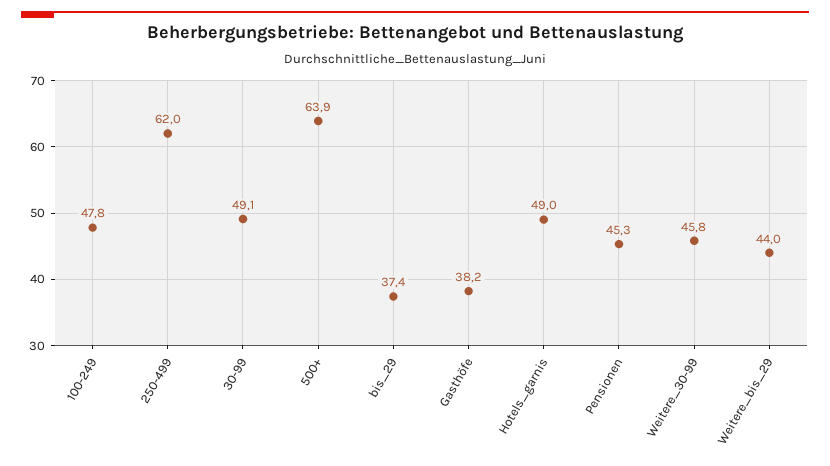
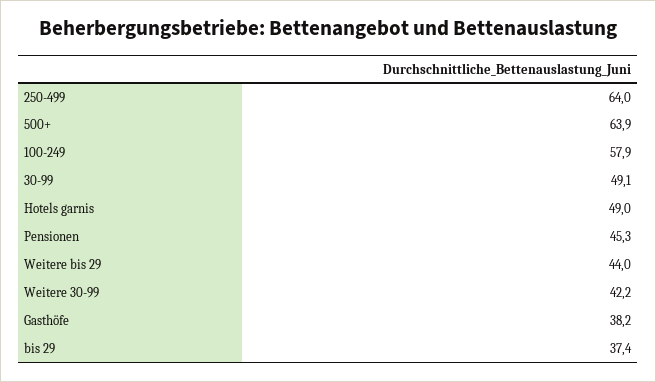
100-249: 47.8 -> 57.9
250-499: 62 -> 64
Weitere_30-99: 45.8 -> 42.2

